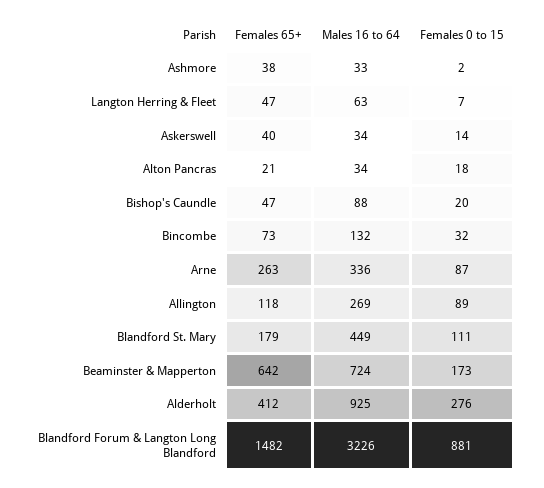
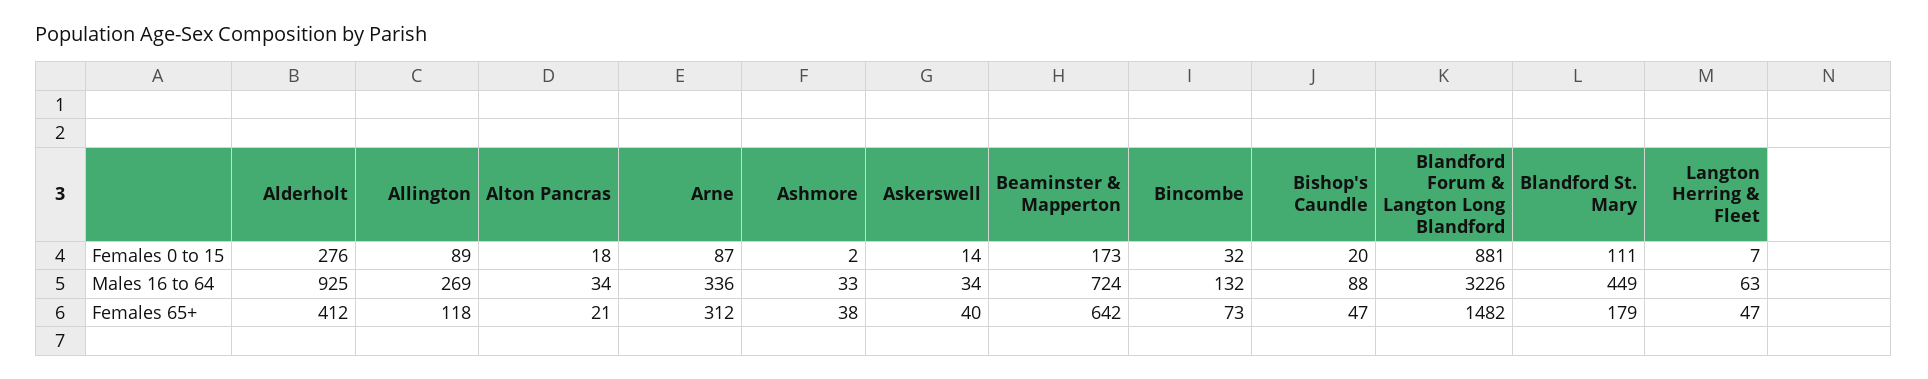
Females 65+, Arne: 263 -> 312

